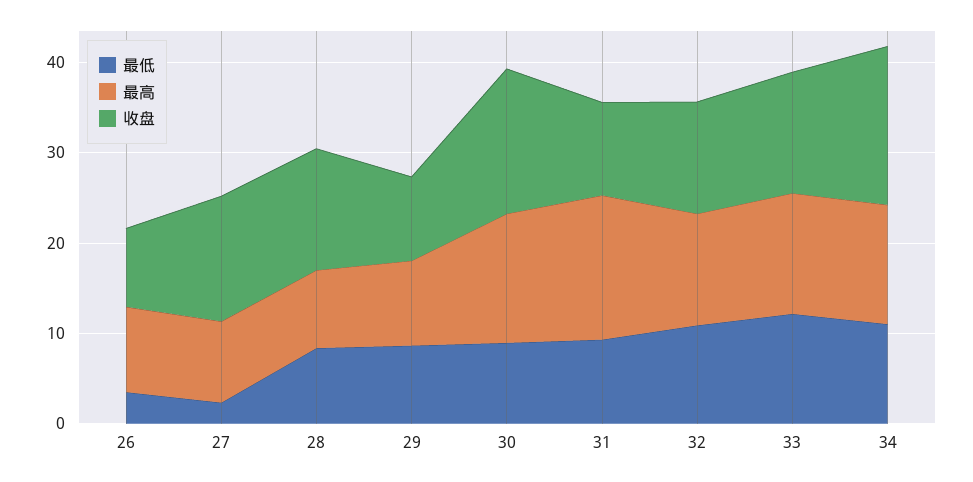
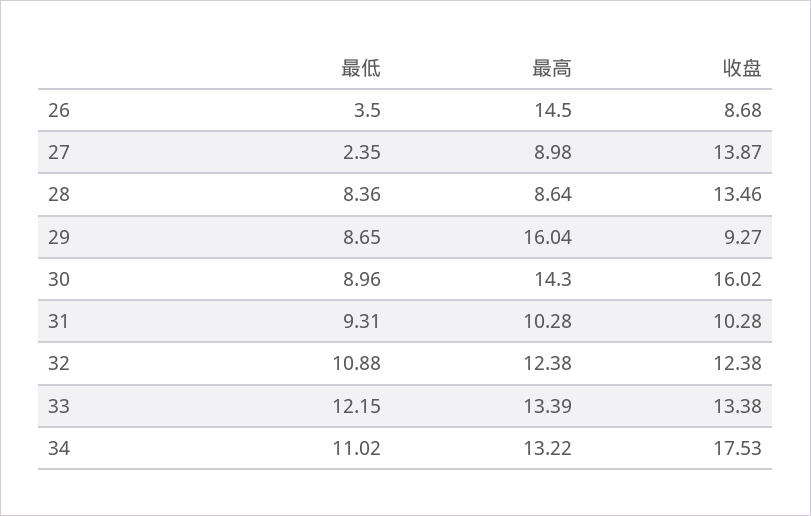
最高, 26: 10 -> 14.5
最高, 29: 10 -> 16.04
最高, 31: 16 -> 10.28

